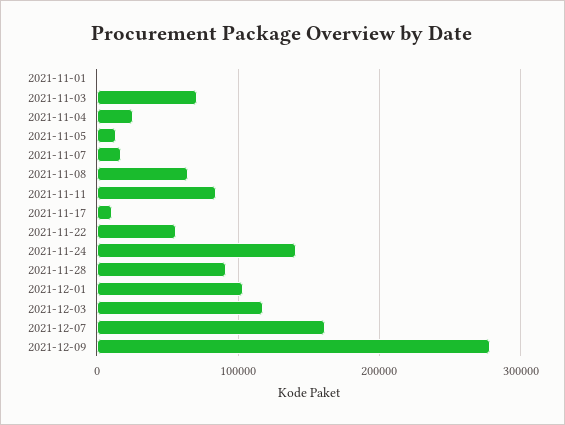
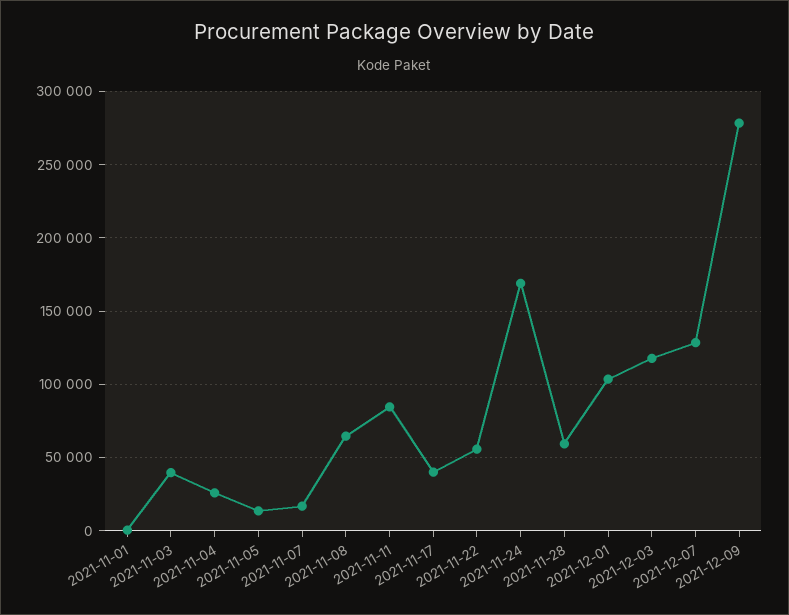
2021-11-03: 70000 -> 40000
2021-11-17: 10000 -> 40000
2021-11-24: 140000 -> 170000
2021-11-28: 90000 -> 60000
2021-12-07: 160000 -> 130000

